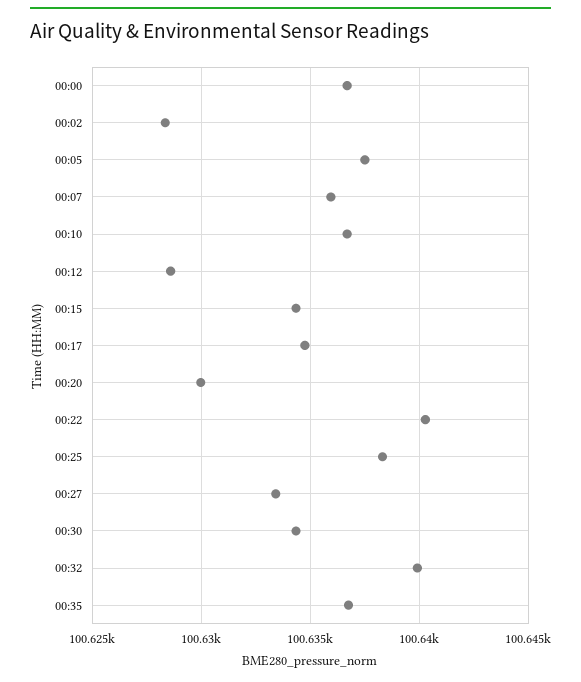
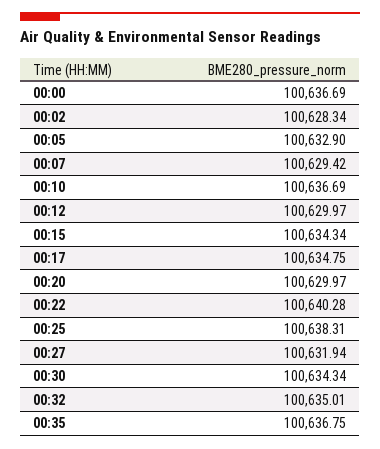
00:05: 100637.5 -> 100632.9
00:07: 100636 -> 100629.42
00:12: 100628.5 -> 100629.97
00:27: 100633.5 -> 100631.94
00:32: 100640 -> 100635.01

